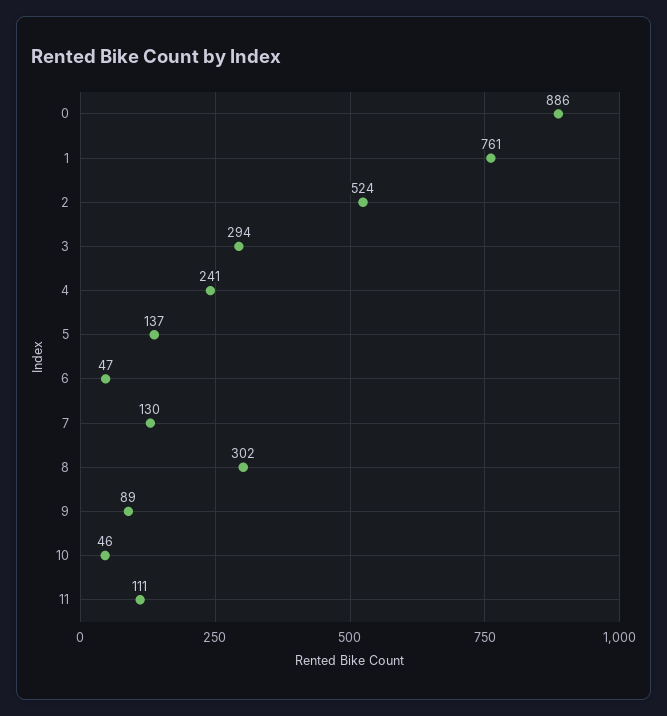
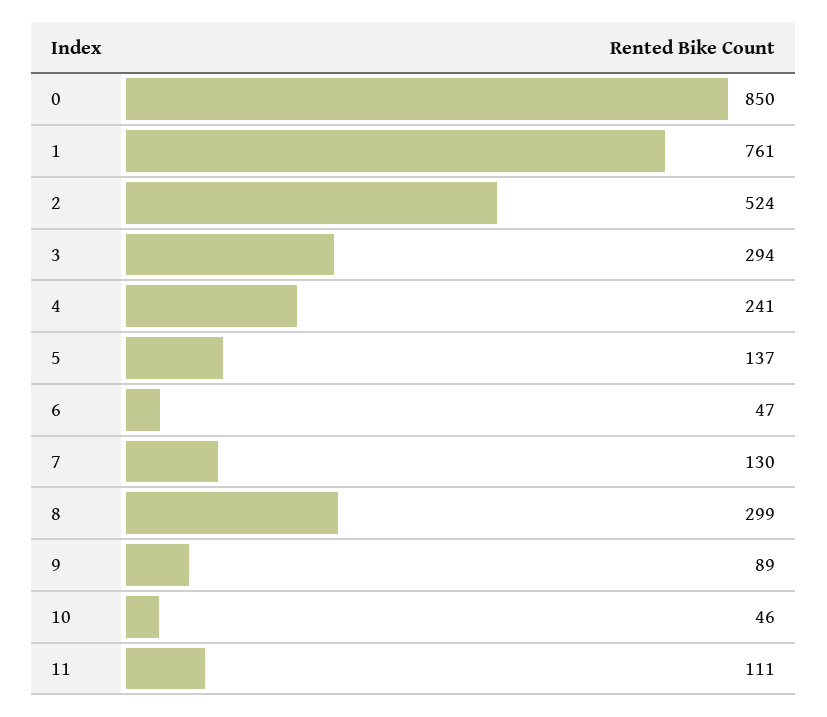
0: 886 -> 850
8: 302 -> 299

